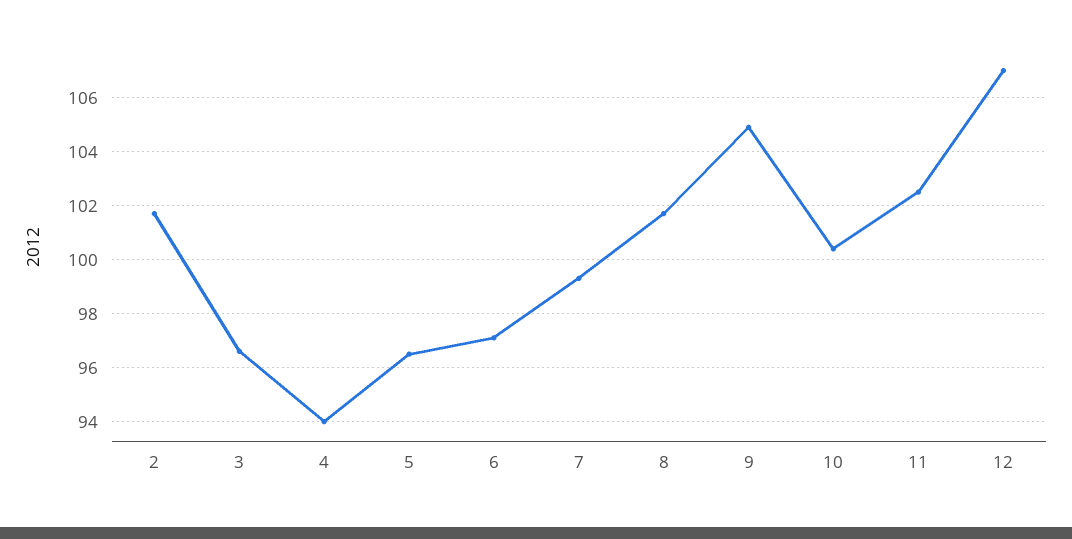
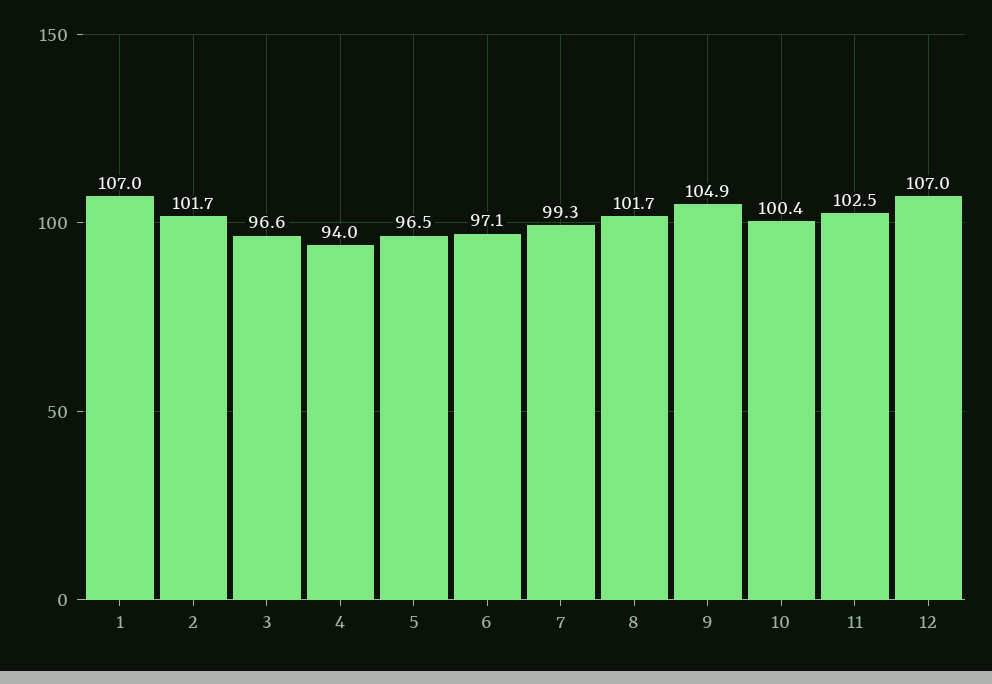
1: none -> 107

